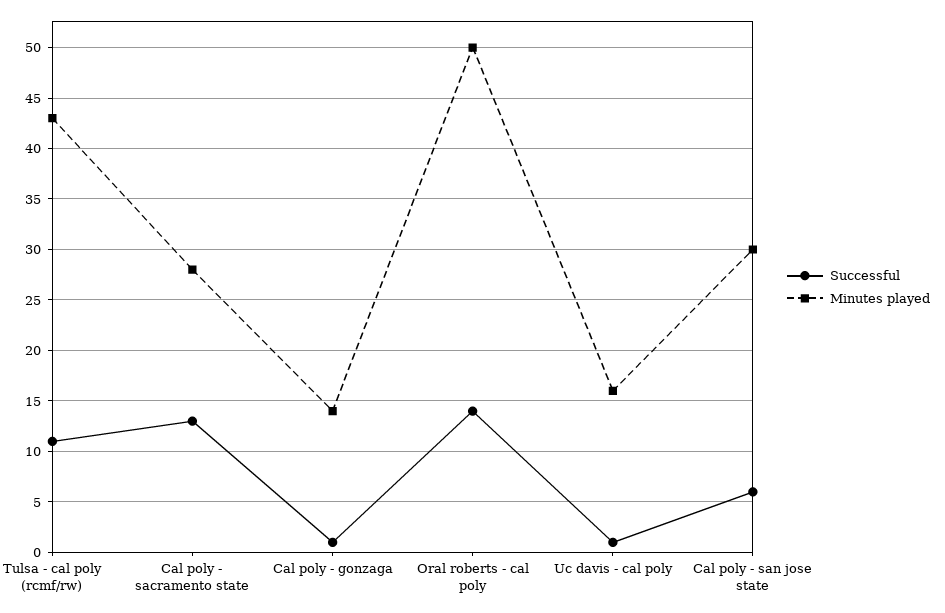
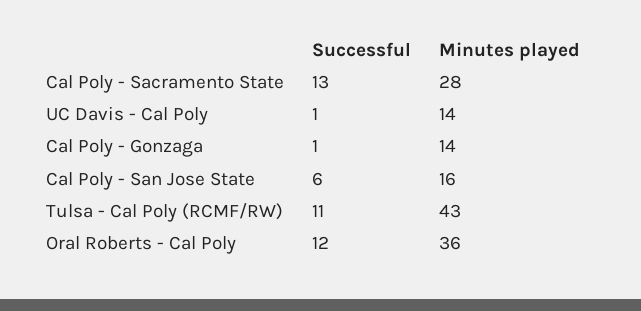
Successful, Oral roberts - cal poly: 14 -> 12
Minutes played, Oral roberts - cal poly: 50 -> 36
Minutes played, Uc davis - cal poly: 16 -> 14
Minutes played, Cal poly - san jose state: 30 -> 16

